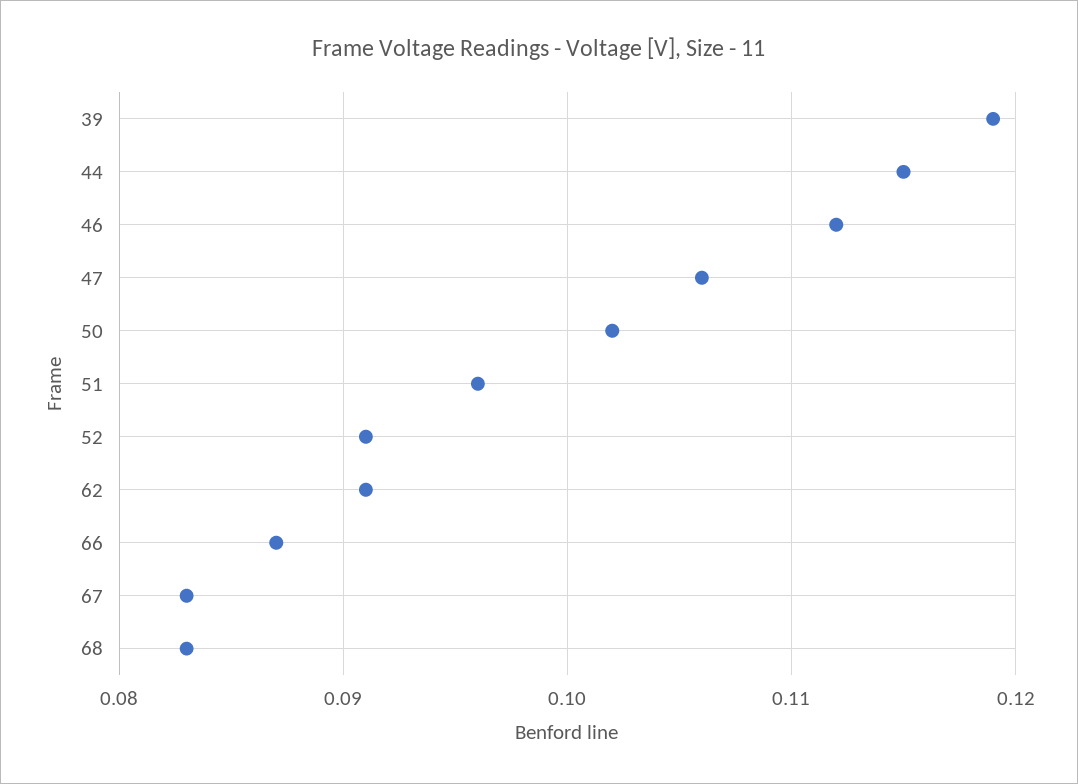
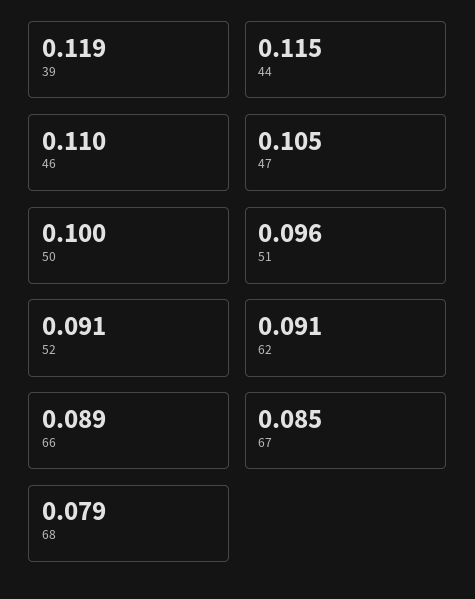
46: 0.112 -> 0.11
47: 0.106 -> 0.105
50: 0.102 -> 0.1
66: 0.087 -> 0.089
67: 0.083 -> 0.085
68: 0.083 -> 0.079

